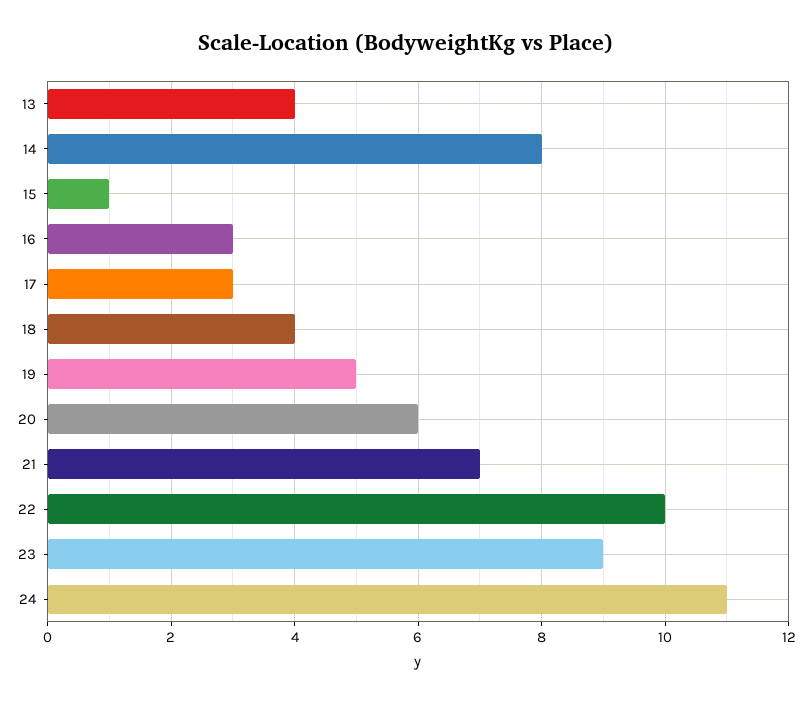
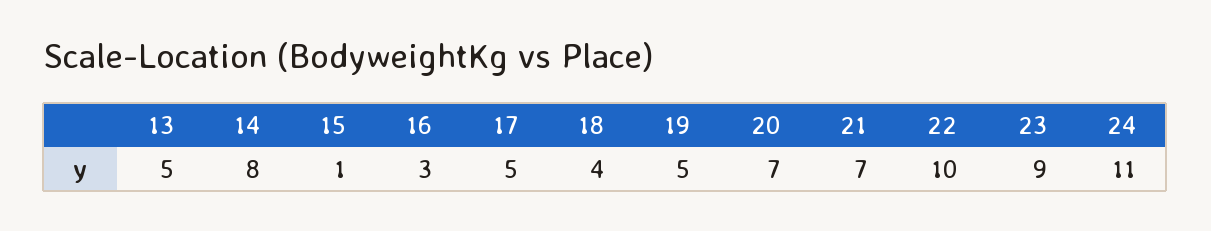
13: 4 -> 5
17: 3 -> 5
20: 6 -> 7

